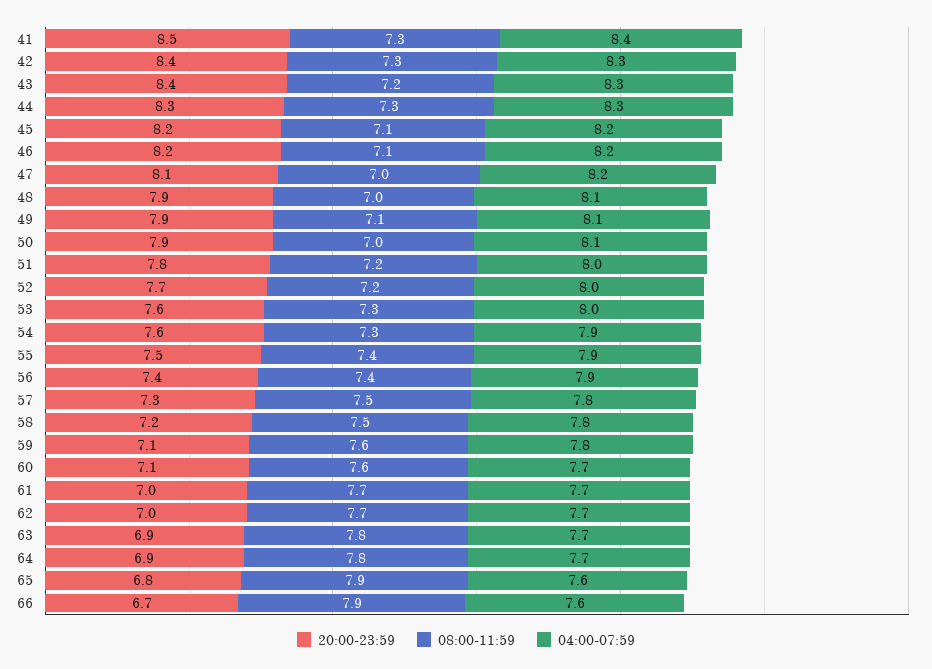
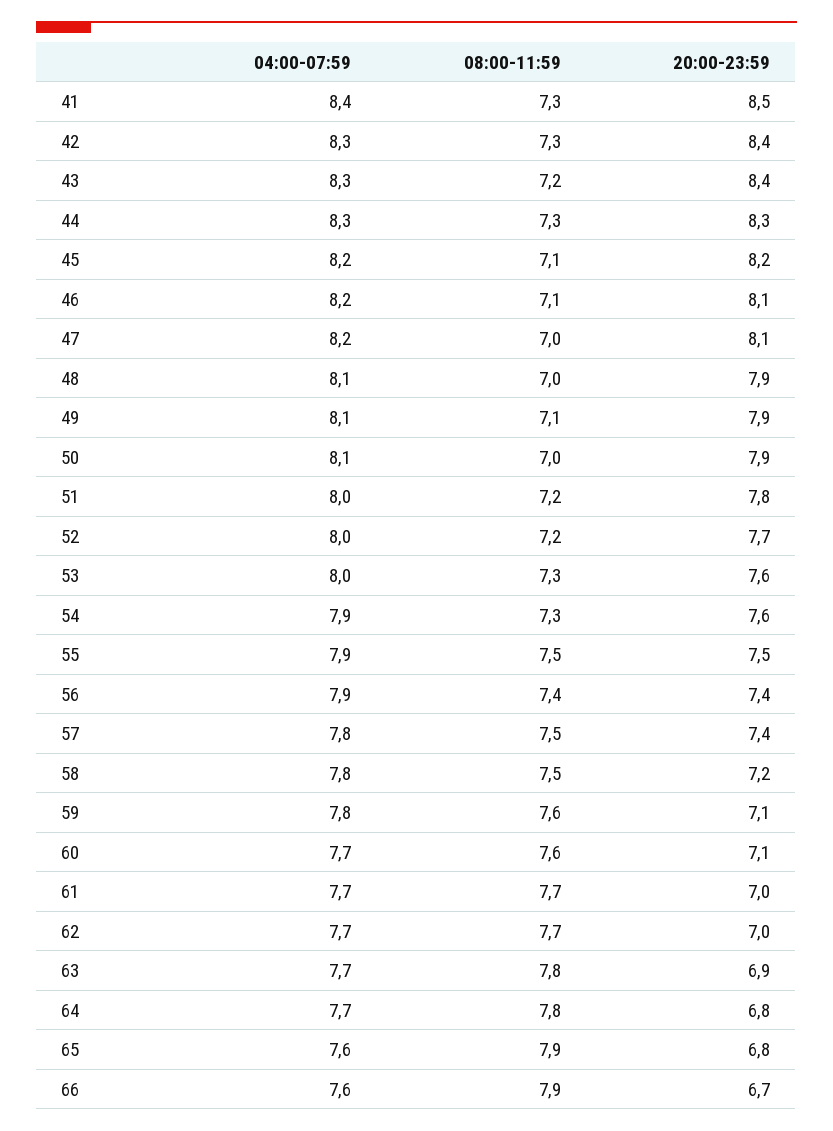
20:00-23:59, 46: 8.2 -> 8.1
08:00-11:59, 55: 7.4 -> 7.5
20:00-23:59, 57: 7.3 -> 7.4
20:00-23:59, 64: 6.9 -> 6.8

